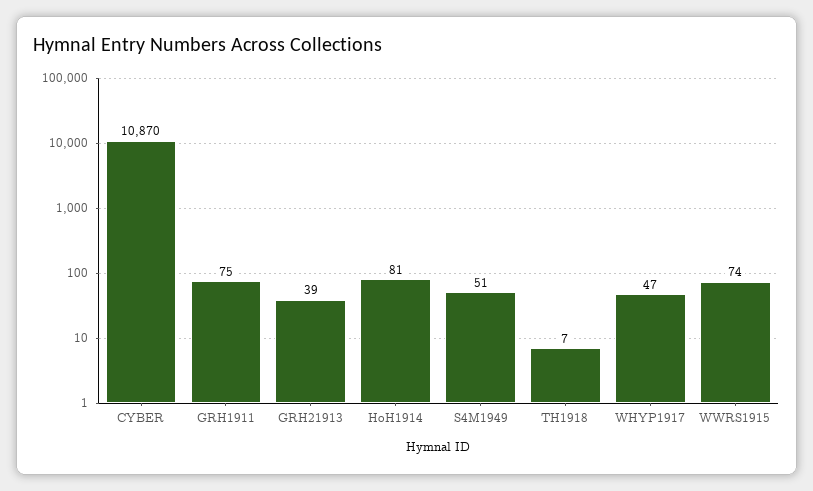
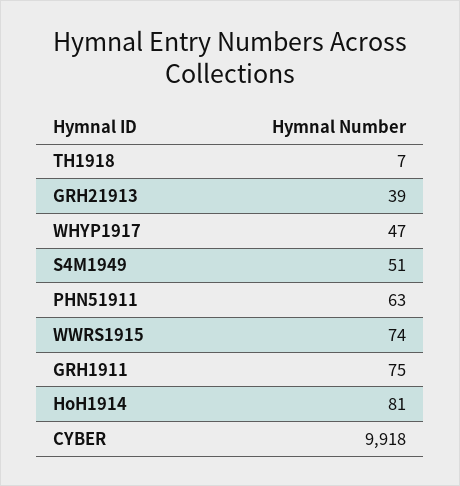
CYBER: 10870 -> 9918
PHN51911: none -> 63

